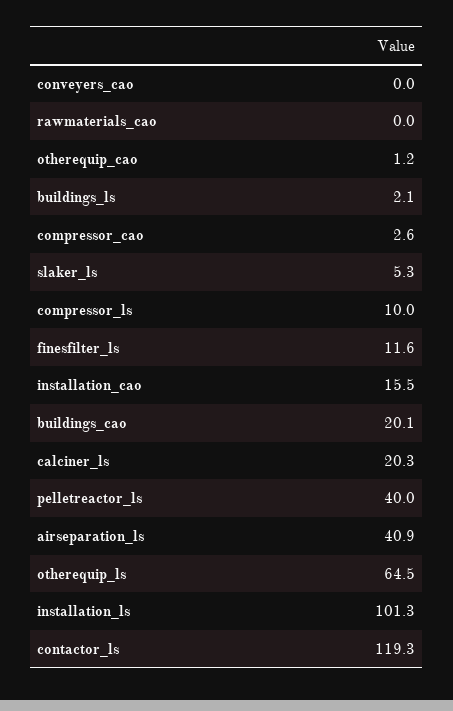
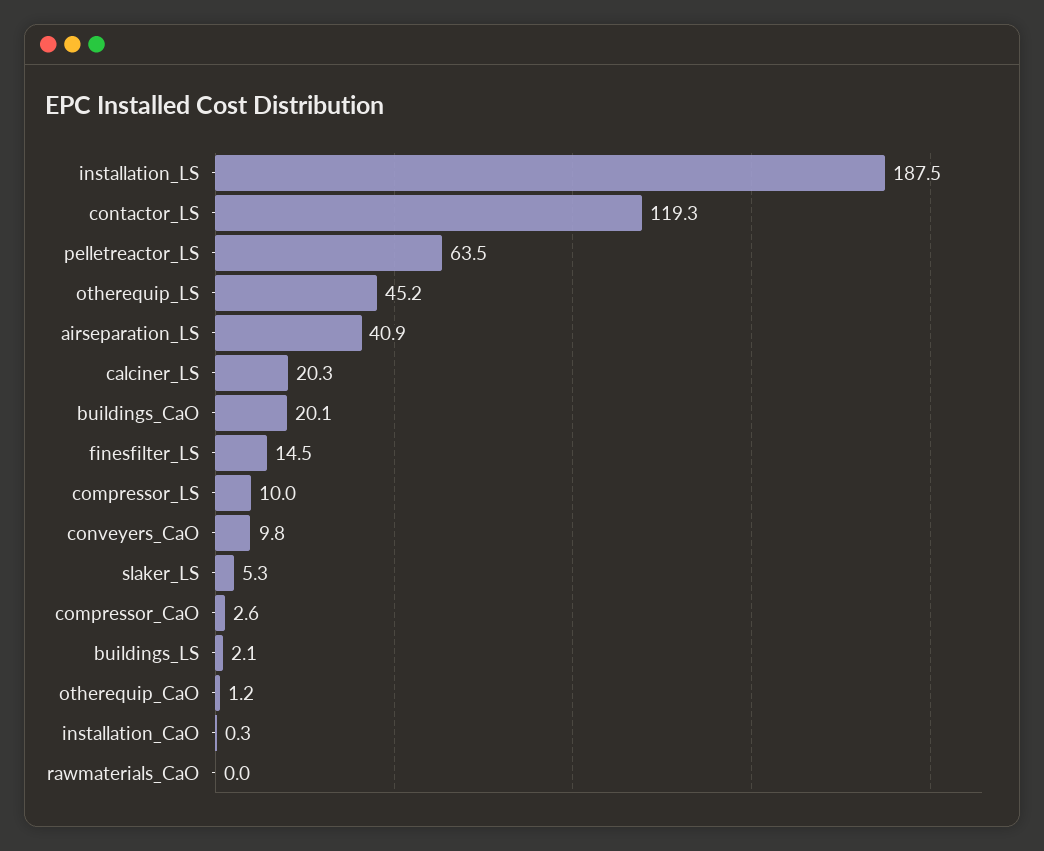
conveyers_cao: 0 -> 9.8
finesfilter_ls: 11.6 -> 14.5
installation_cao: 15.5 -> 0.3
pelletreactor_ls: 40 -> 63.5
otherequip_ls: 64.5 -> 45.2
installation_ls: 101.3 -> 187.5

